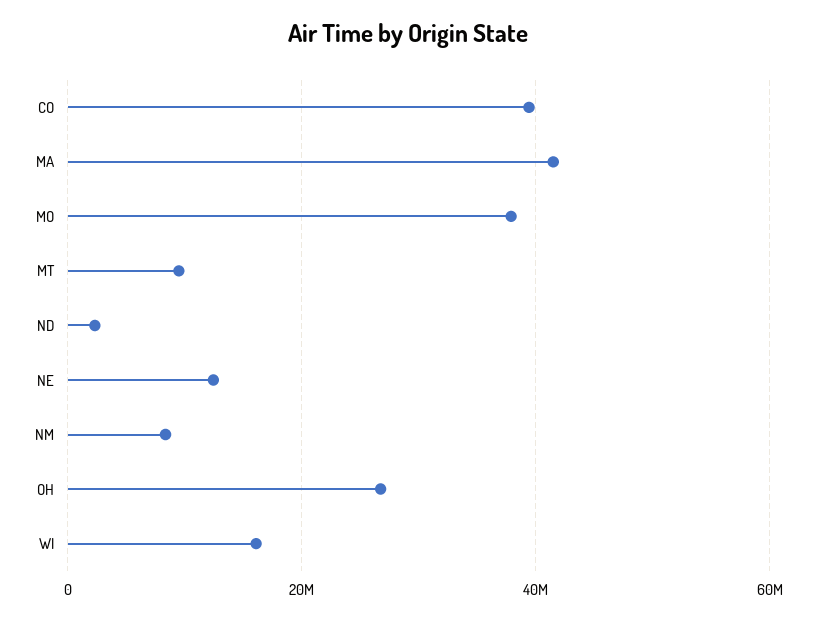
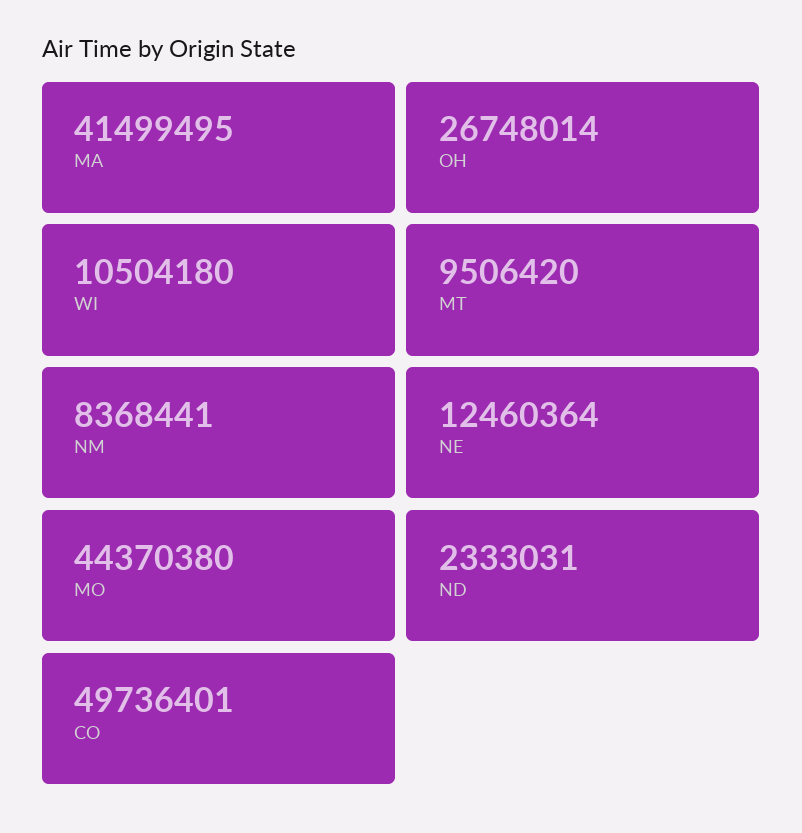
CO: 40000000 -> 49736401
MO: 38000000 -> 44370380
WI: 16000000 -> 10504180

